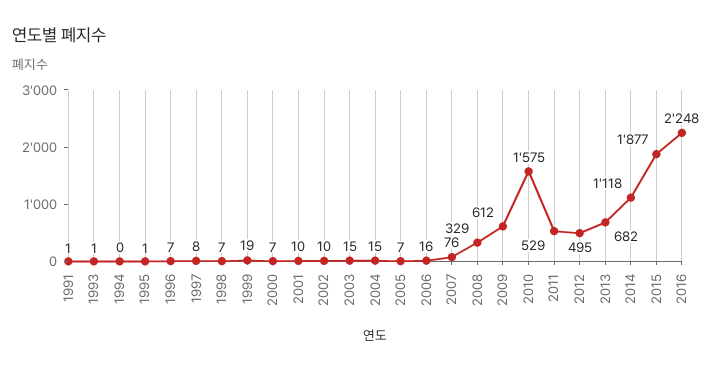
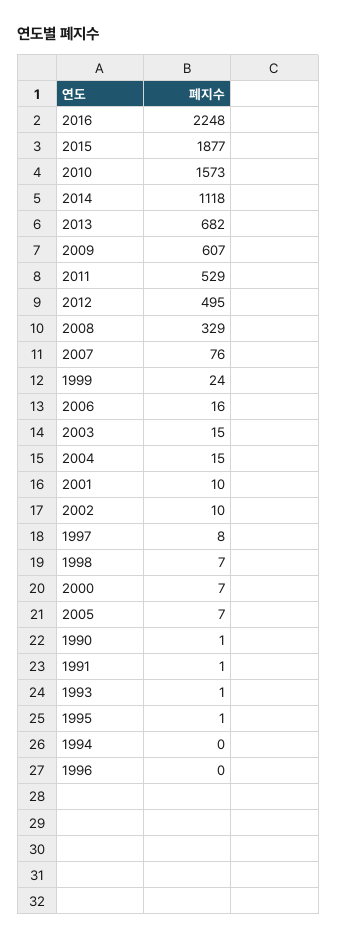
1996: 7 -> 0
1999: 19 -> 24
2009: 612 -> 607
2010: 1575 -> 1573
1990: none -> 1

